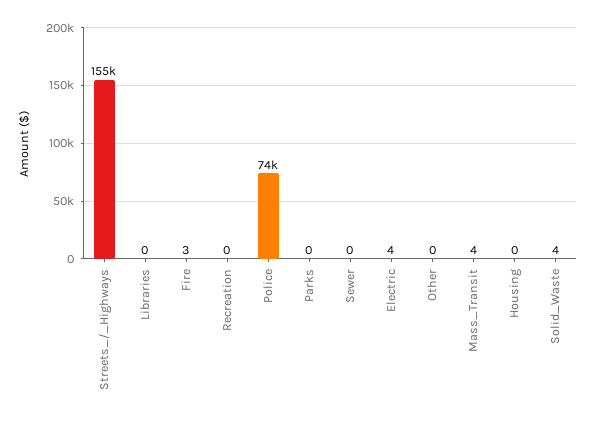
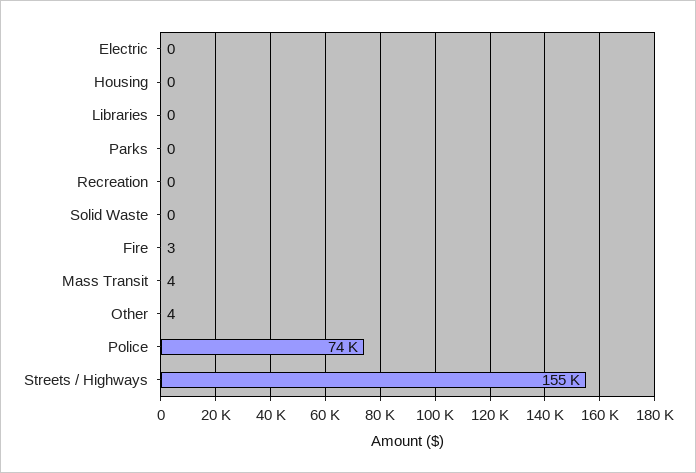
Sewer: 0 -> none
Electric: 4 -> 0
Other: 0 -> 4
Solid_Waste: 4 -> 0

